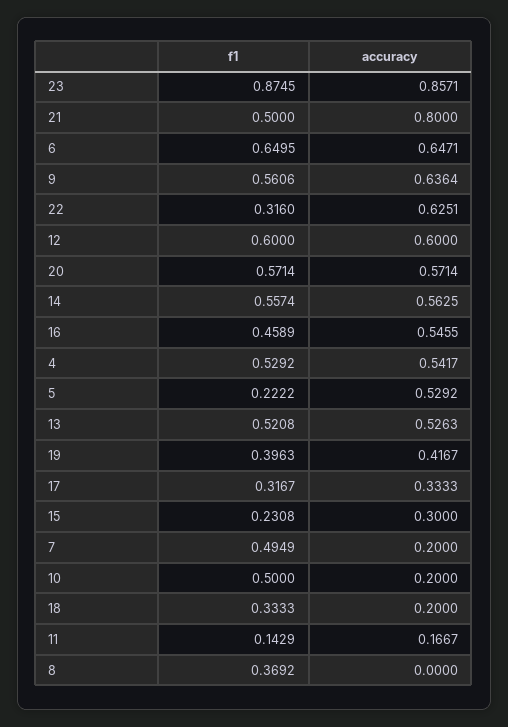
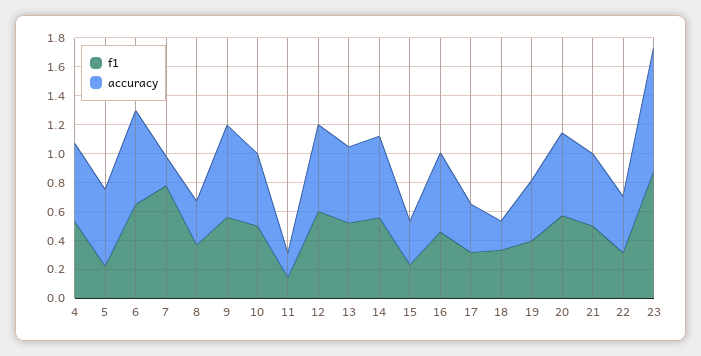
accuracy, 21: 0.8 -> 0.5
accuracy, 22: 0.6251 -> 0.4
f1, 7: 0.4949 -> 0.8
accuracy, 10: 0.2 -> 0.5
accuracy, 8: 0 -> 0.3

